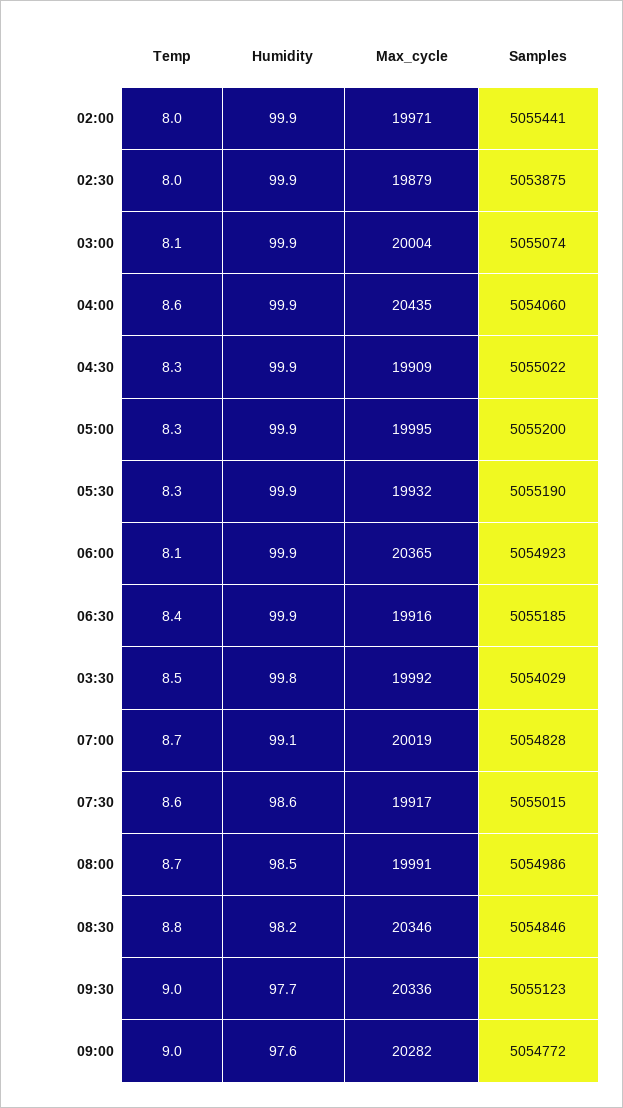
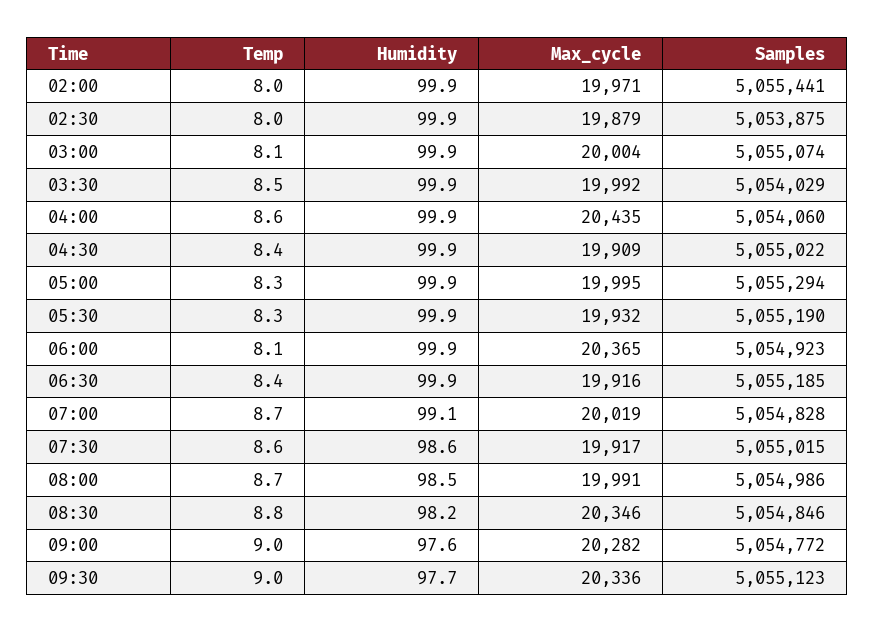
Temp, 04:30: 8.3 -> 8.4
Samples, 05:00: 5055200 -> 5055294
Humidity, 03:30: 99.8 -> 99.9

